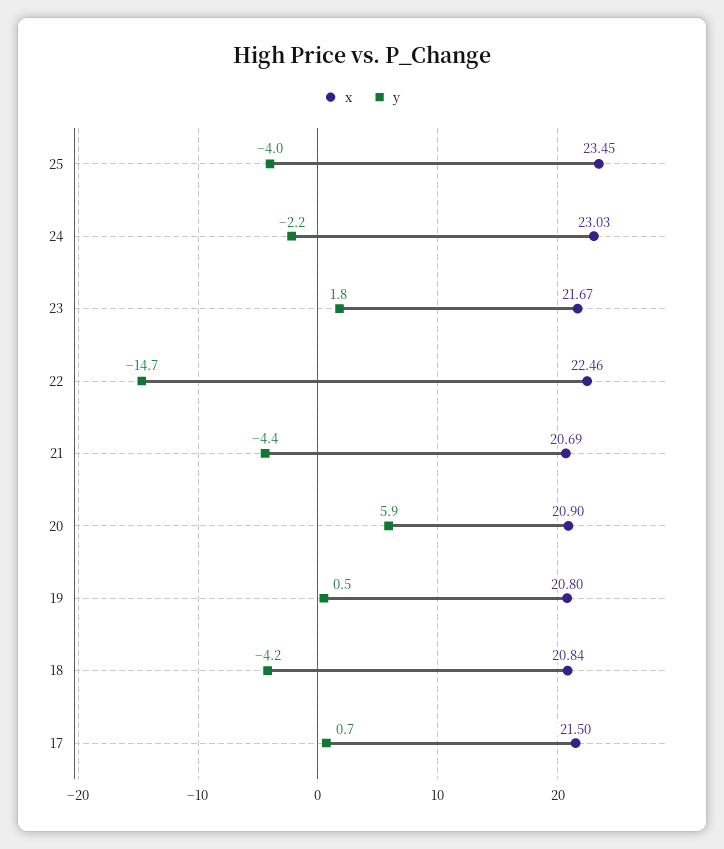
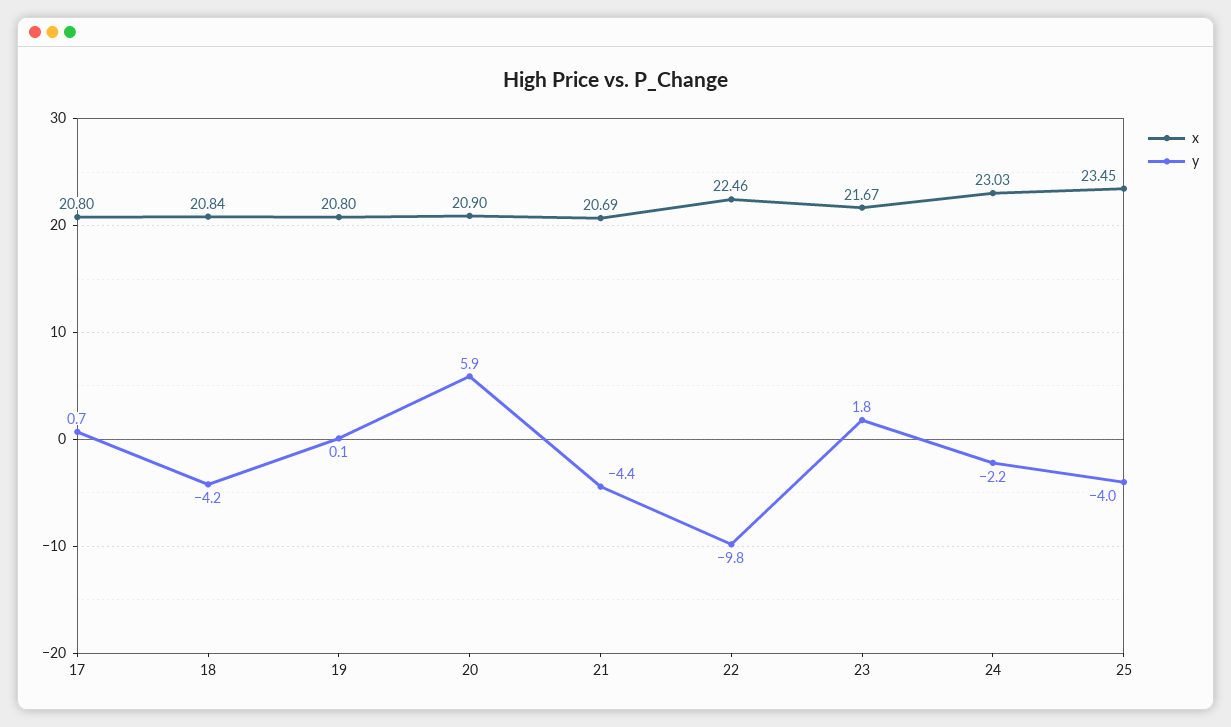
y, 22: -14.7 -> -9.8
y, 19: 0.5 -> 0.1
x, 17: 21.5 -> 20.8

